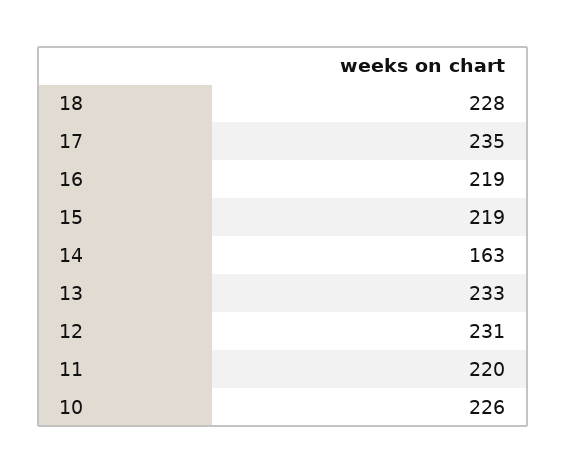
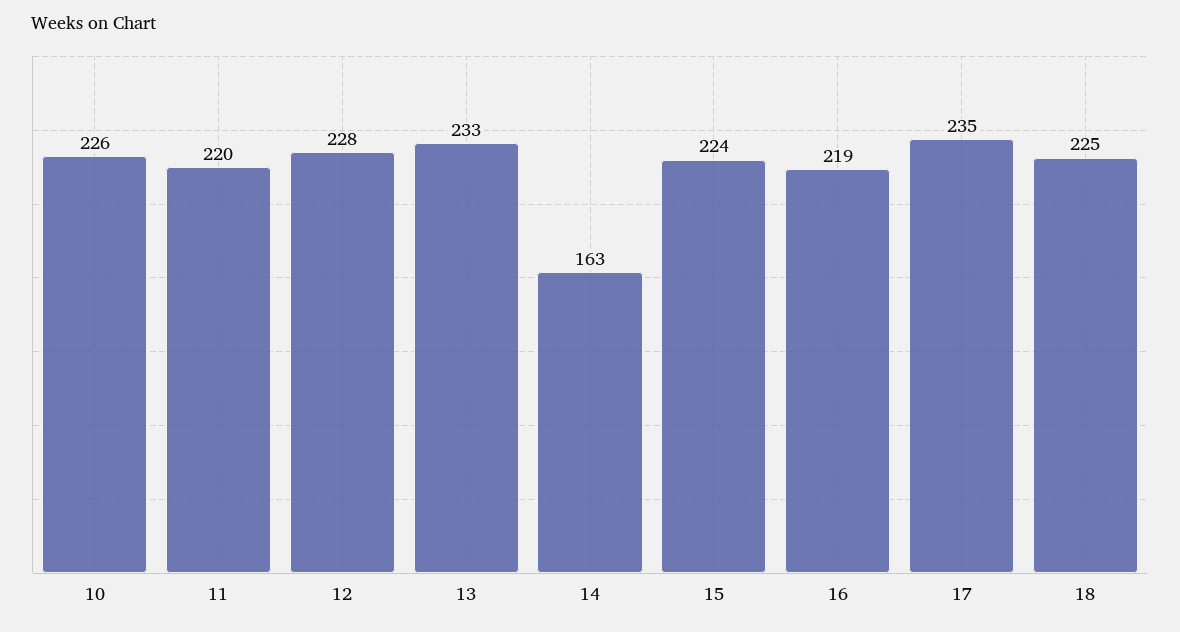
18: 228 -> 225
15: 219 -> 224
12: 231 -> 228

